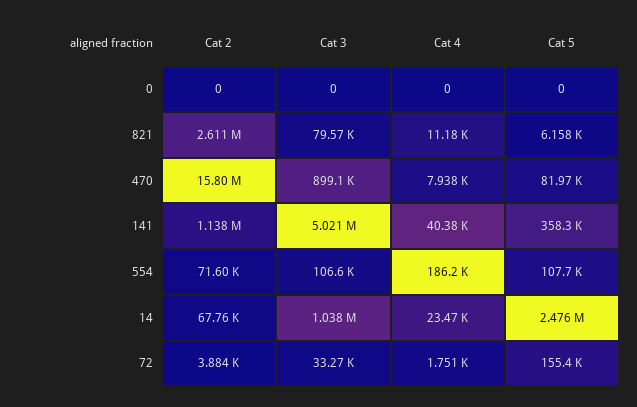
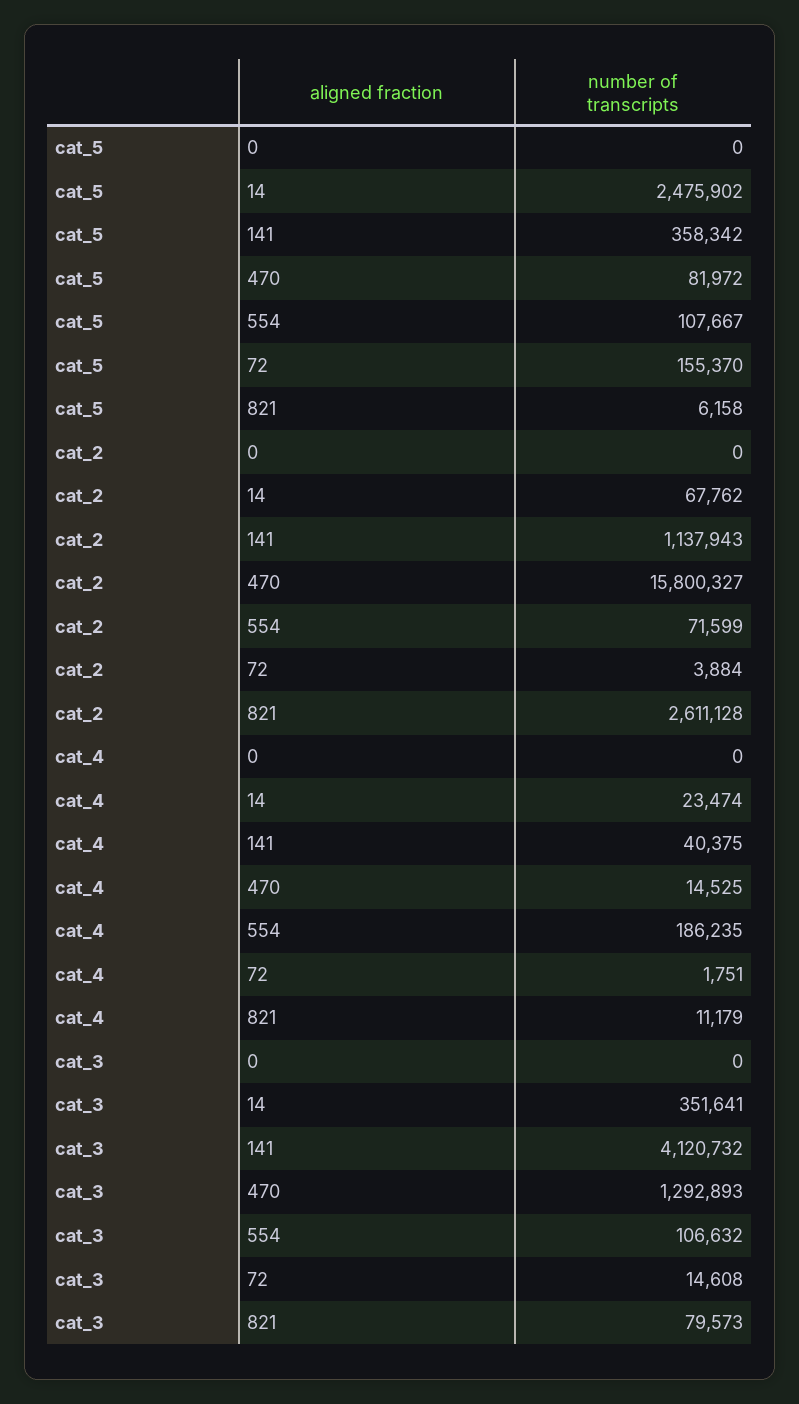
Cat 3, 470: 899100 -> 1292893
Cat 4, 470: 7938 -> 14525
Cat 3, 141: 5021000 -> 4120732
Cat 3, 14: 1038000 -> 351641
Cat 3, 72: 33270 -> 14608

